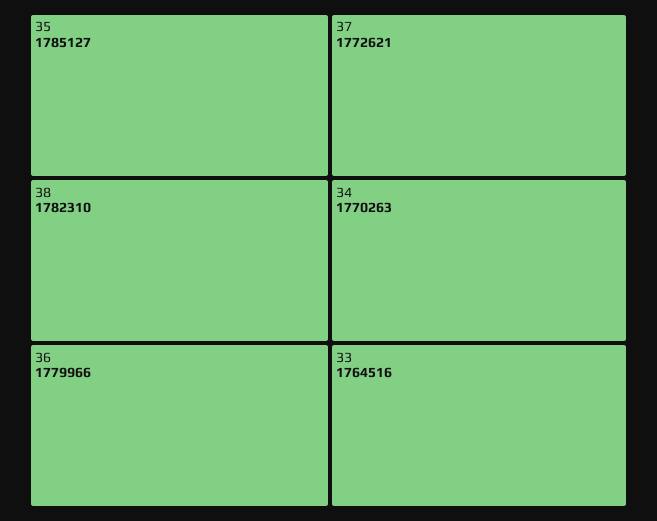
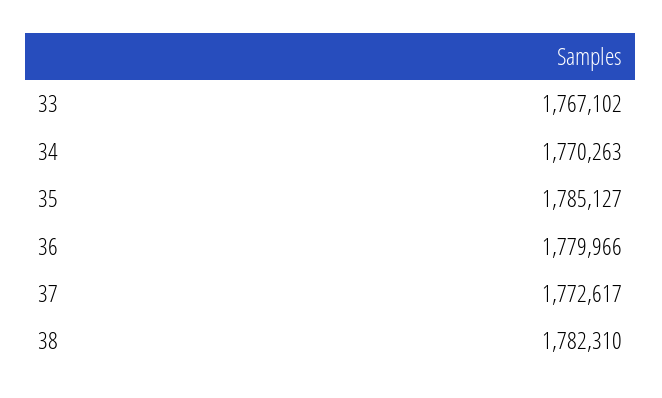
37: 1772621 -> 1772617
33: 1764516 -> 1767102

